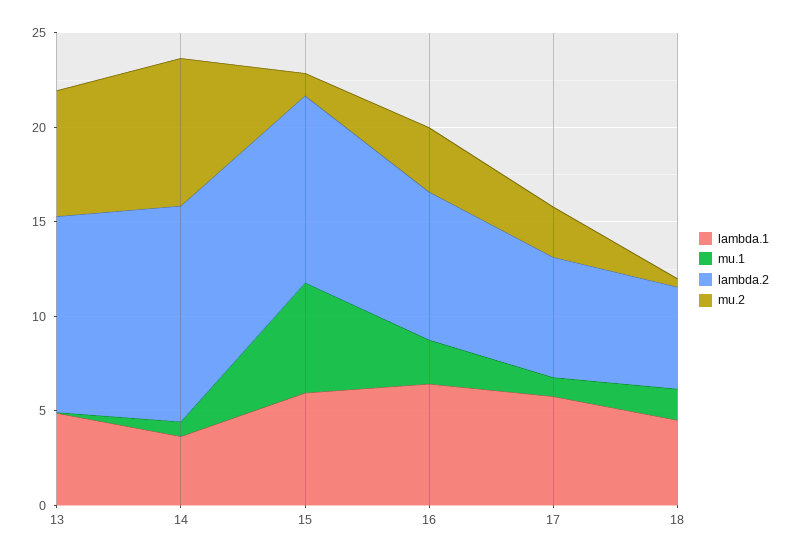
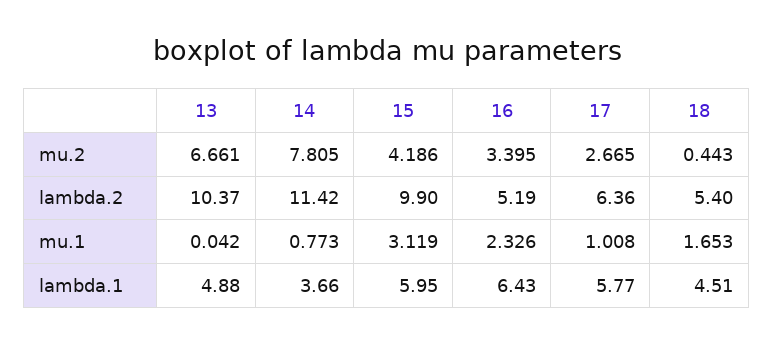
mu.1, 15: 6 -> 3.119
mu.2, 15: 1 -> 4.186
lambda.2, 16: 8 -> 5.19

